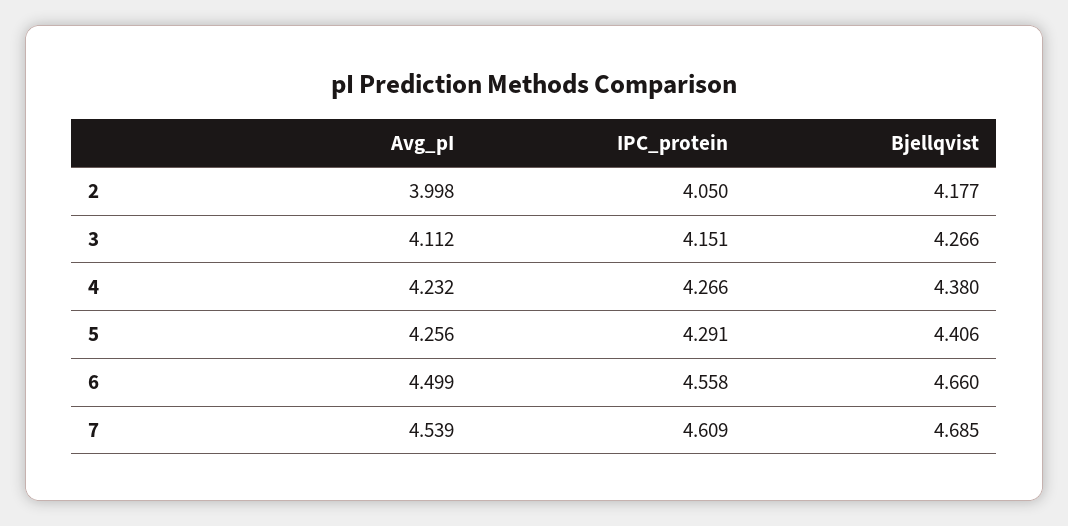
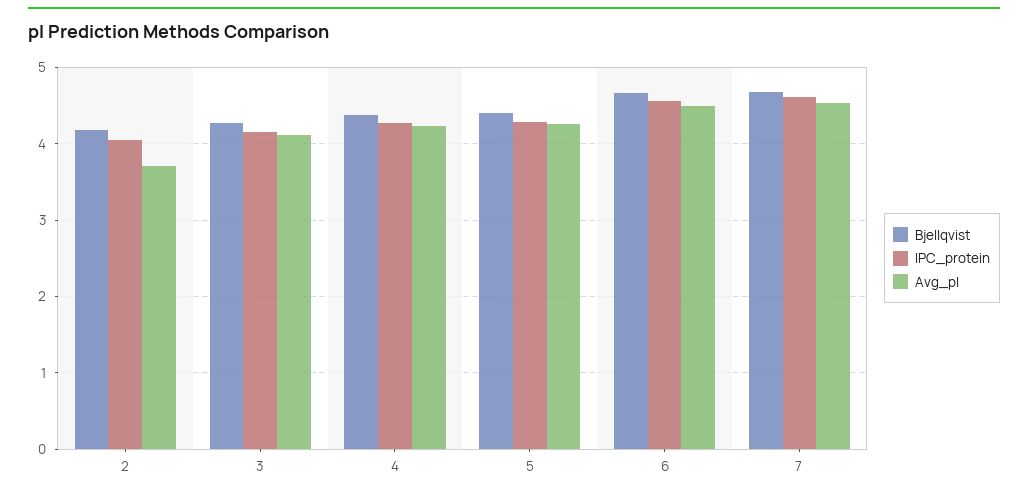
Avg_pI, 2: 3.998 -> 3.7

